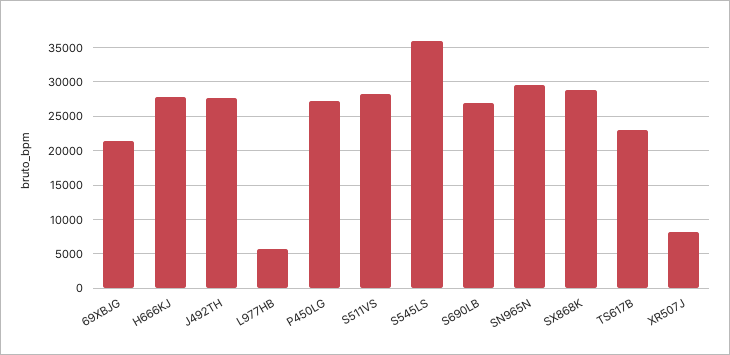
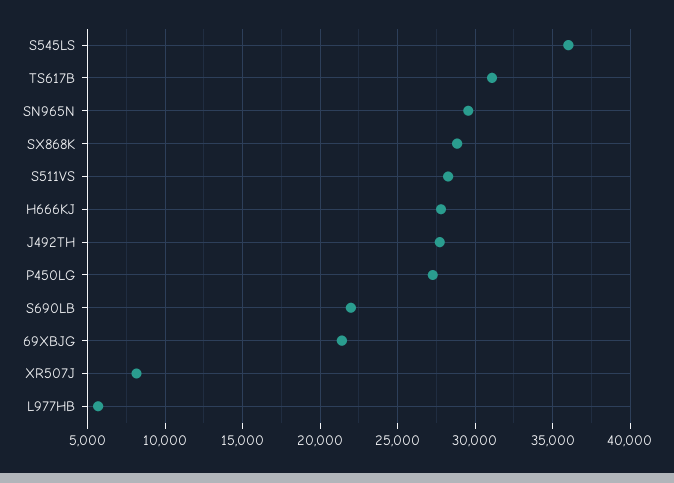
S690LB: 27000 -> 22000
TS617B: 23000 -> 31000

